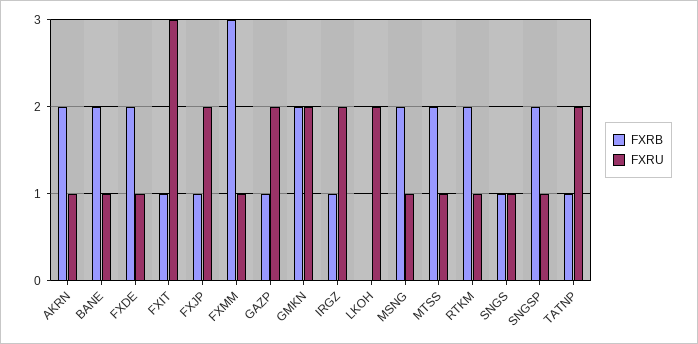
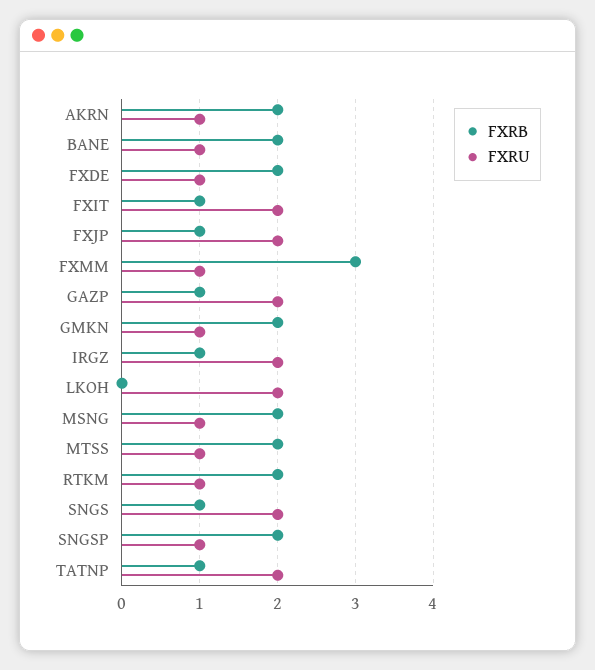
FXRU, FXIT: 3 -> 2
FXRU, GMKN: 2 -> 1
FXRU, SNGS: 1 -> 2

